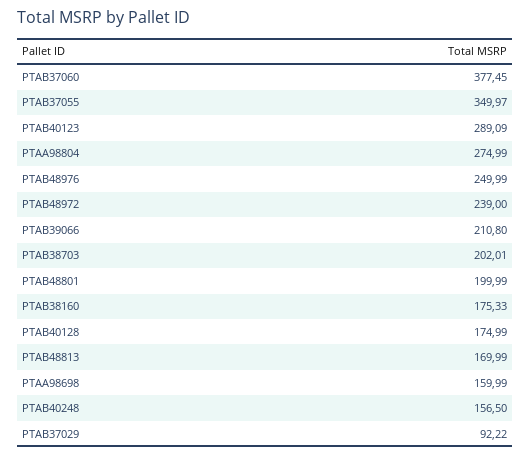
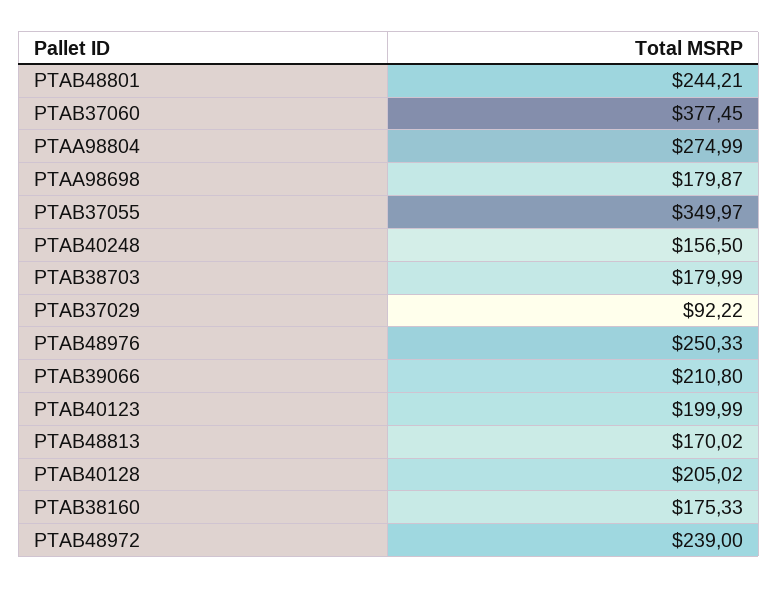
PTAB40123: 289.09 -> 199.99
PTAB48976: 249.99 -> 250.33
PTAB38703: 202.01 -> 179.99
PTAB48801: 199.99 -> 244.21
PTAB40128: 174.99 -> 205.02
PTAB48813: 169.99 -> 170.02
PTAA98698: 159.99 -> 179.87

